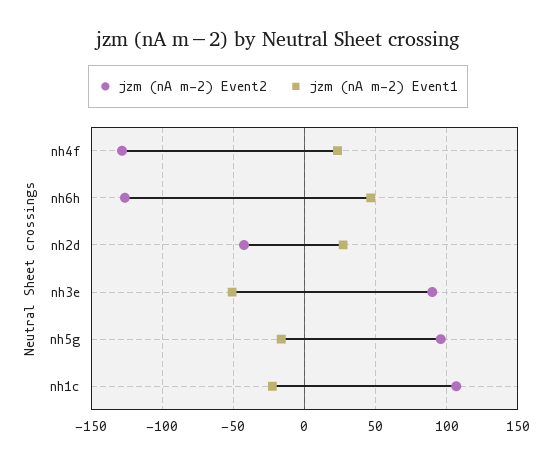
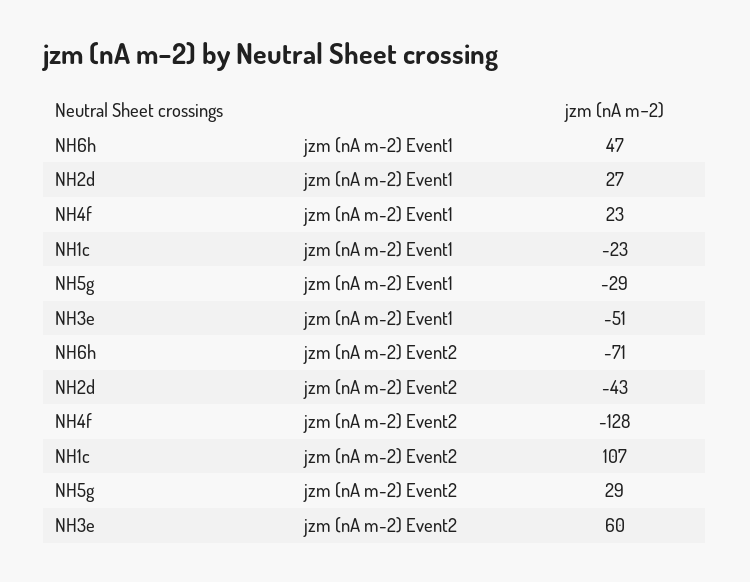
jzm (nA m-2) Event2, nh6h: -125 -> -71
jzm (nA m-2) Event2, nh3e: 90 -> 60
jzm (nA m-2) Event2, nh5g: 95 -> 29
jzm (nA m-2) Event1, nh5g: -15 -> -29

